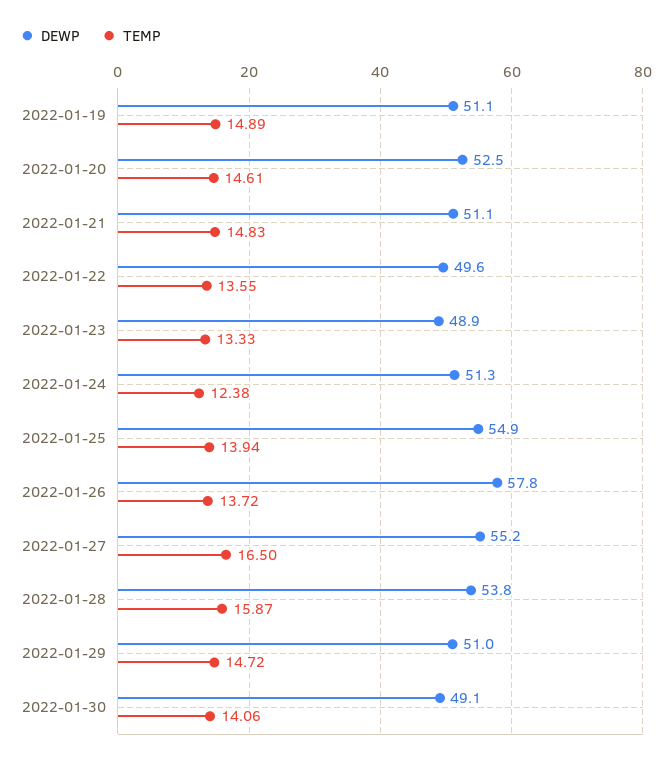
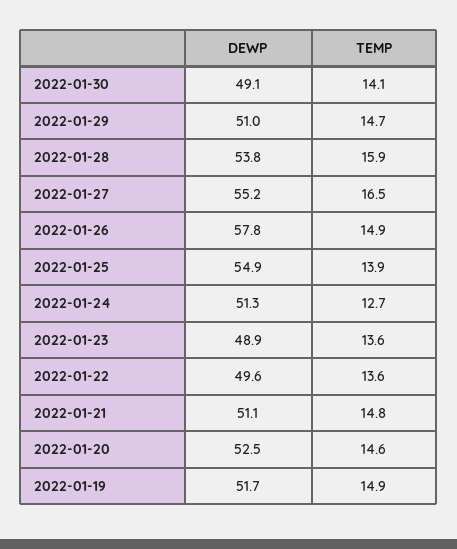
DEWP, 2022-01-19: 51.1 -> 51.7
TEMP, 2022-01-23: 13.33 -> 13.6
TEMP, 2022-01-24: 12.38 -> 12.7
TEMP, 2022-01-26: 13.72 -> 14.9

